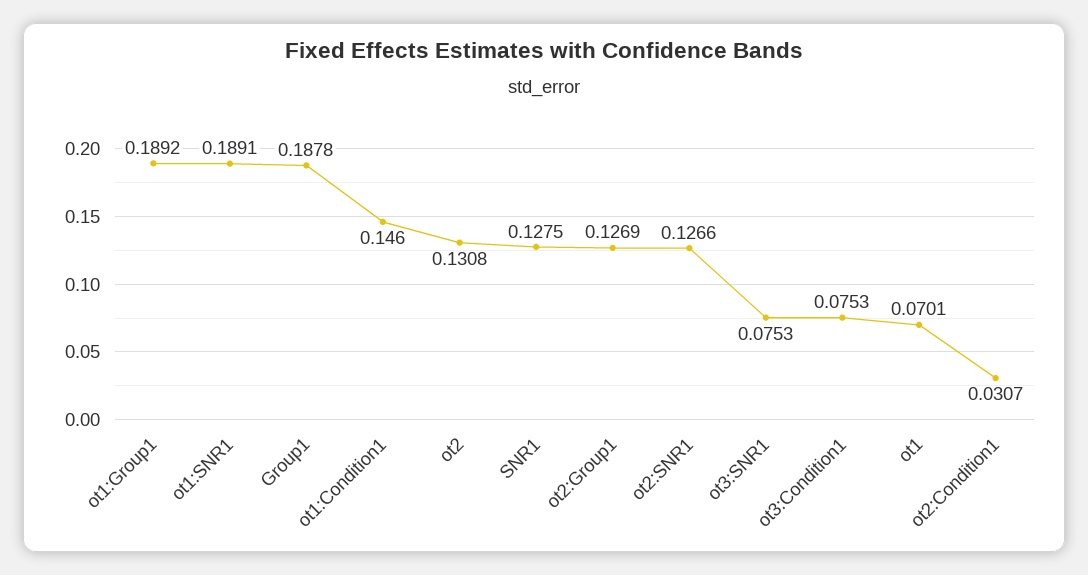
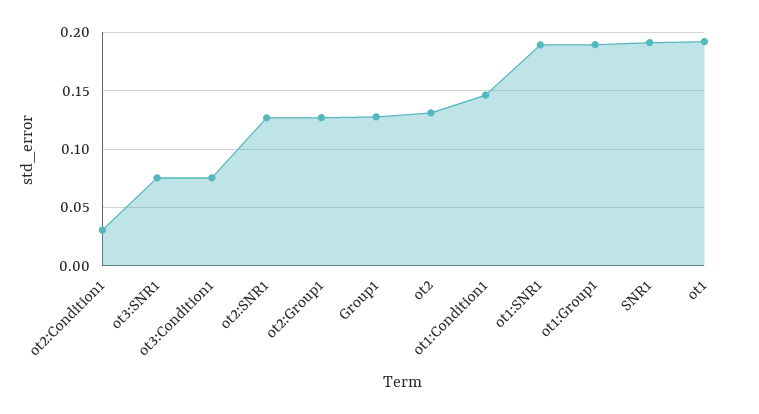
Group1: 0.1878 -> 0.13
SNR1: 0.1275 -> 0.19
ot1: 0.0701 -> 0.19

